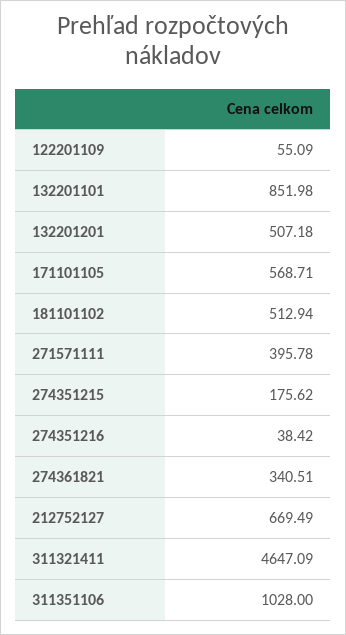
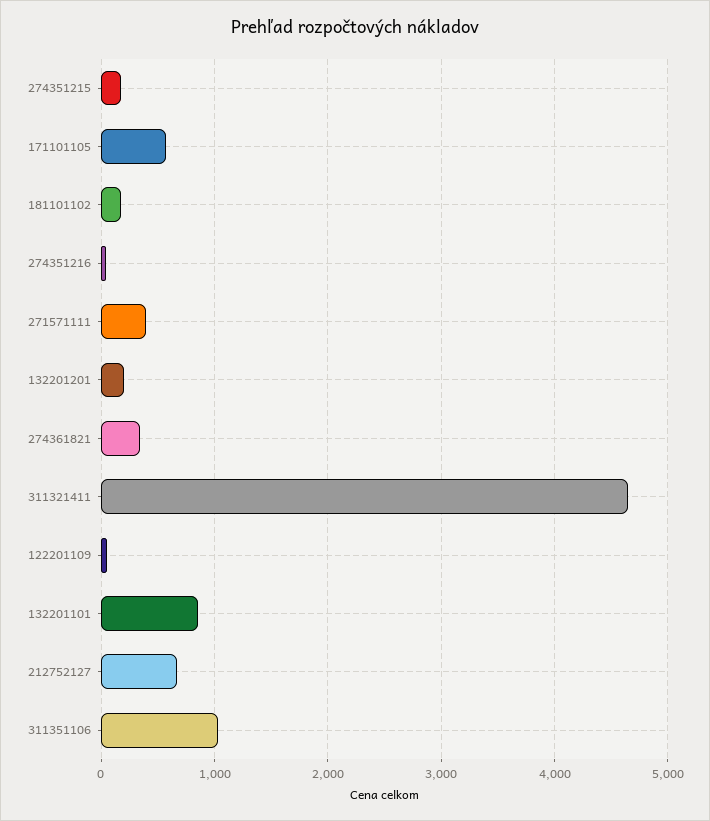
132201201: 507.18 -> 200
181101102: 512.94 -> 200

